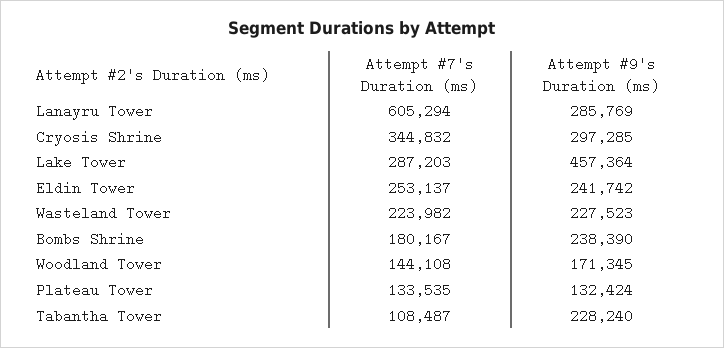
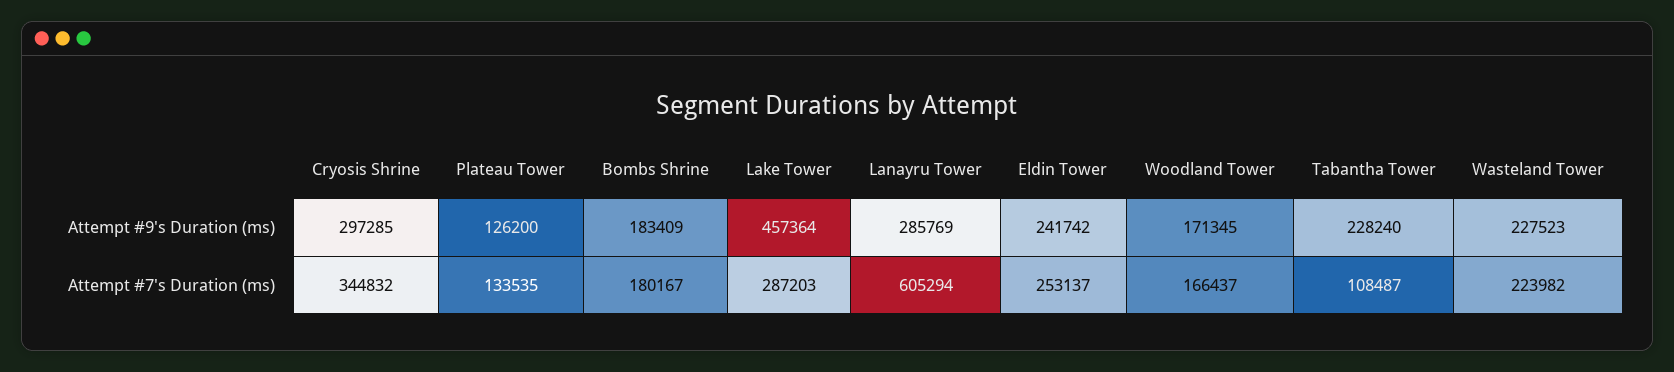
Attempt #9's Duration (ms), Bombs Shrine: 238390 -> 183409
Attempt #7's Duration (ms), Woodland Tower: 144108 -> 166437
Attempt #9's Duration (ms), Plateau Tower: 132424 -> 126200

